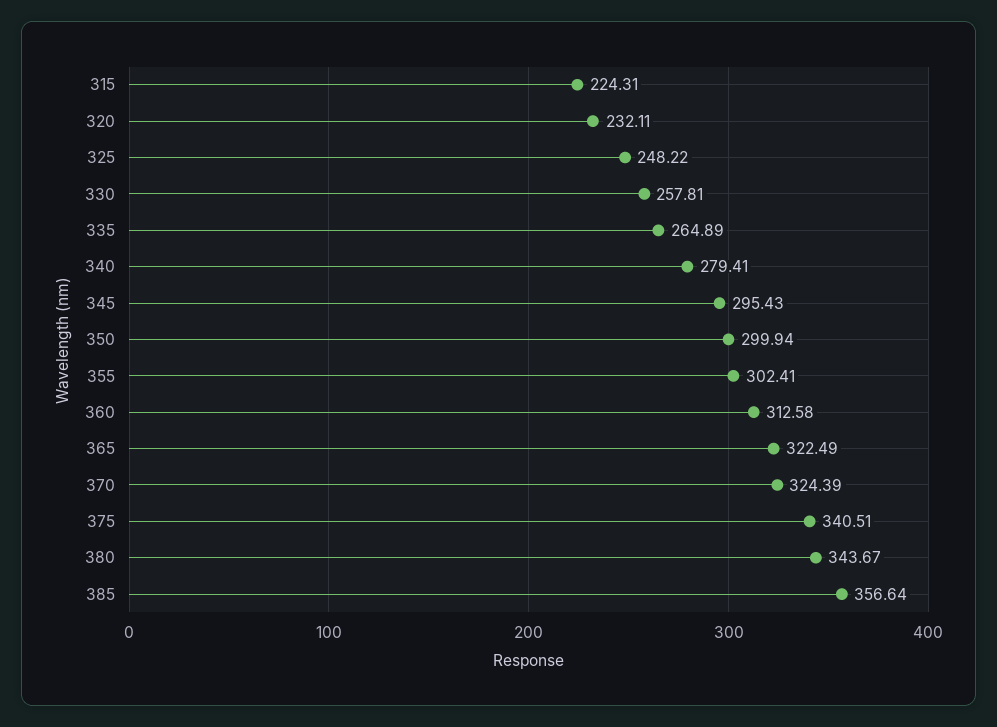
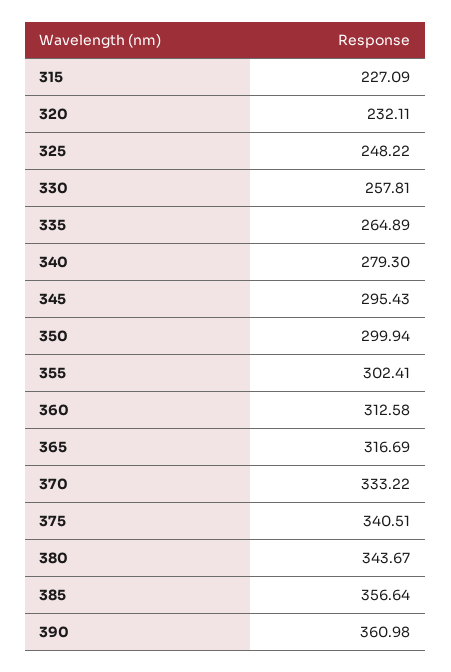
315: 224.31 -> 227.09
340: 279.41 -> 279.3
365: 322.49 -> 316.69
370: 324.39 -> 333.22
390: none -> 360.98

